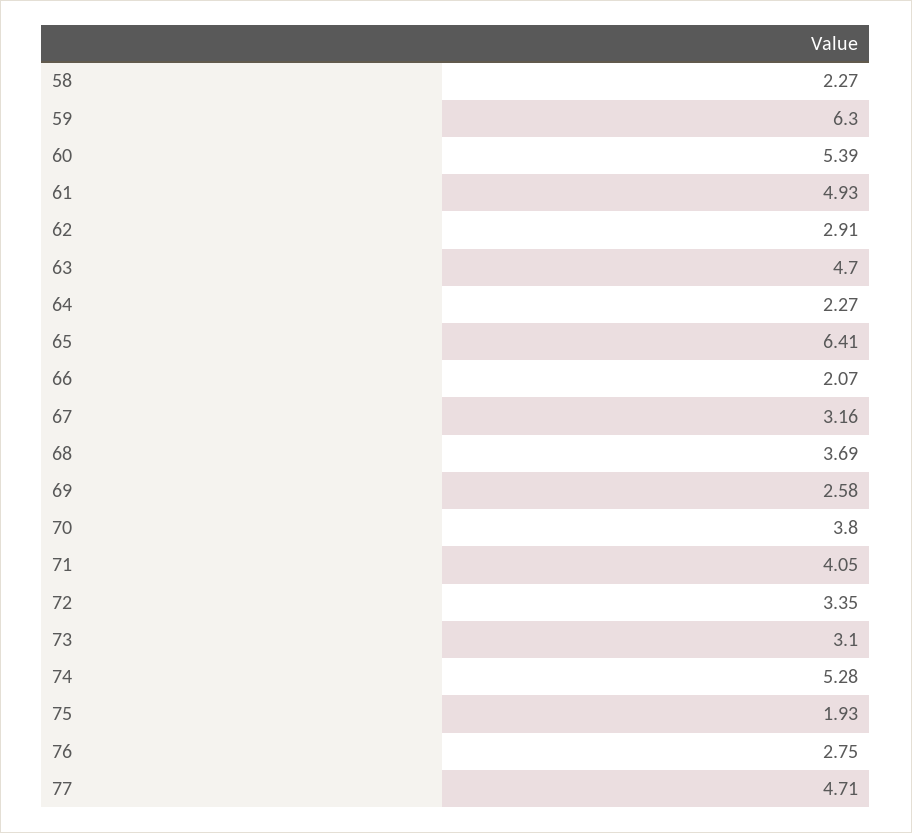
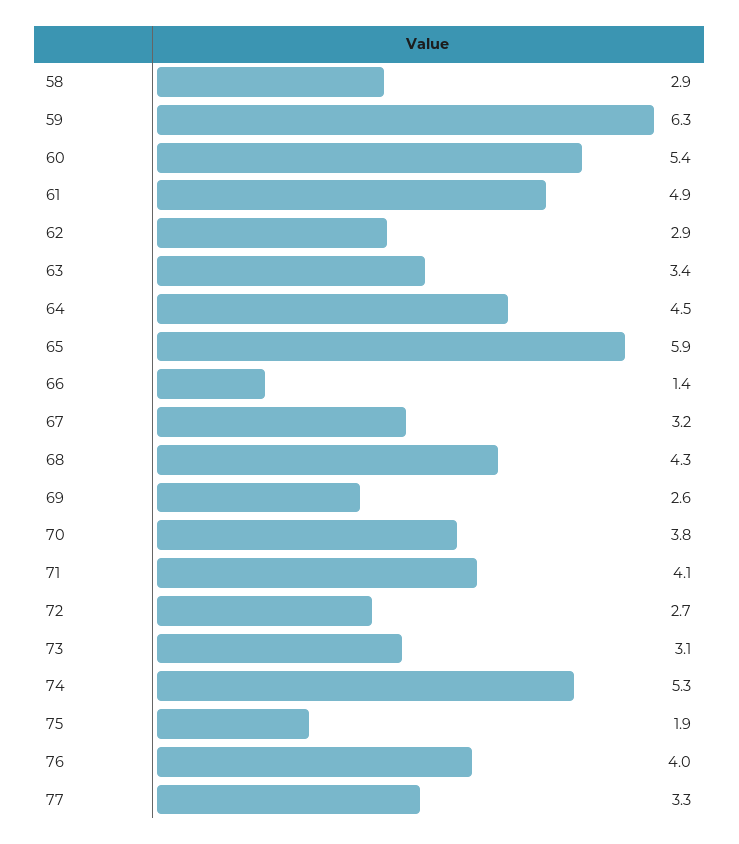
58: 2.27 -> 2.9
63: 4.7 -> 3.4
64: 2.27 -> 4.5
65: 6.41 -> 5.9
66: 2.07 -> 1.4
68: 3.69 -> 4.3
72: 3.35 -> 2.7
76: 2.75 -> 4
77: 4.71 -> 3.3

